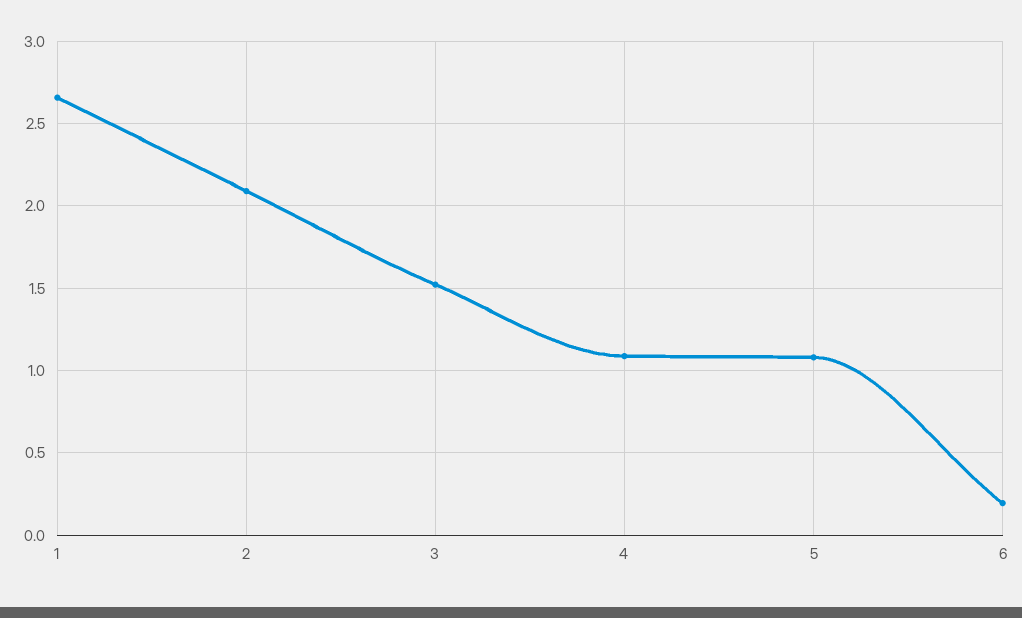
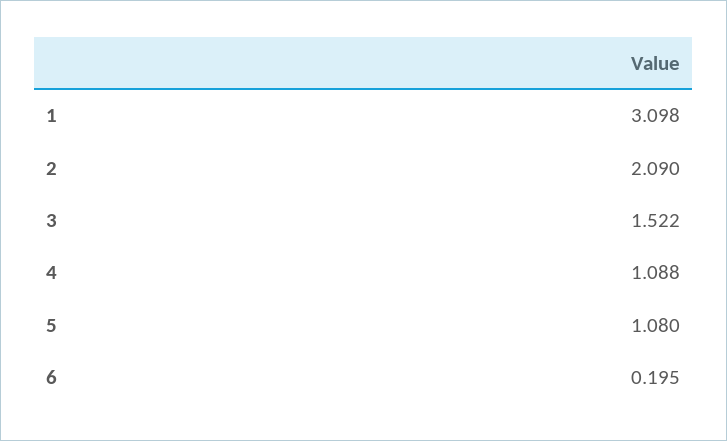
1: 2.65 -> 3.098

